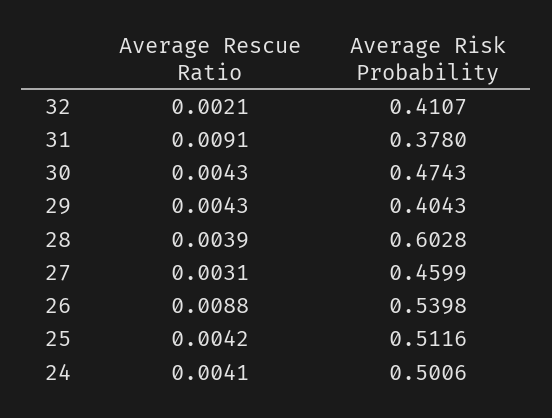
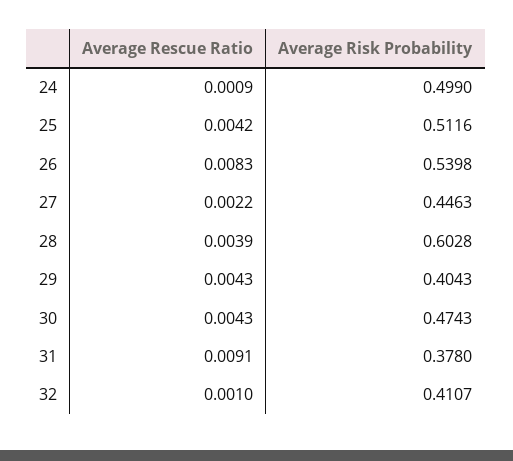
Average Rescue Ratio, 32: 0.0021 -> 0.001
Average Rescue Ratio, 27: 0.0031 -> 0.0022
Average Risk Probability, 27: 0.4599 -> 0.4463
Average Rescue Ratio, 26: 0.0088 -> 0.0083
Average Rescue Ratio, 24: 0.0041 -> 0.0009
Average Risk Probability, 24: 0.5006 -> 0.499

